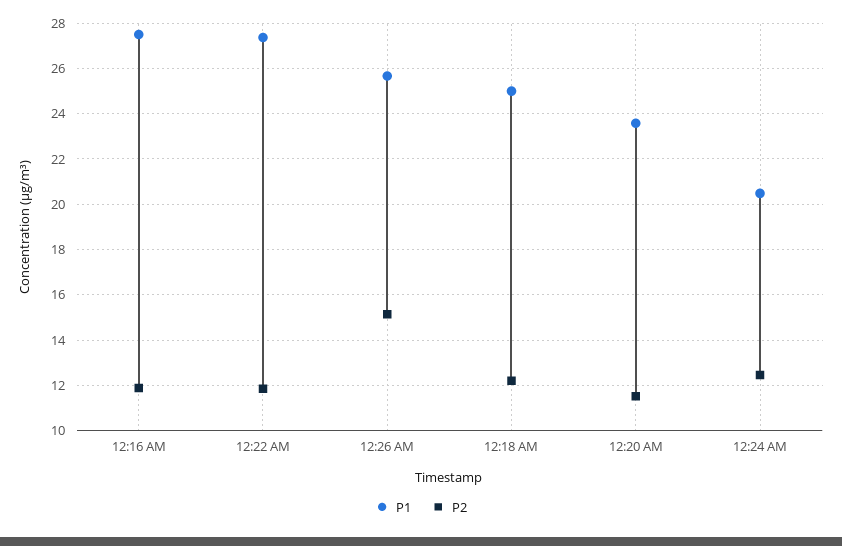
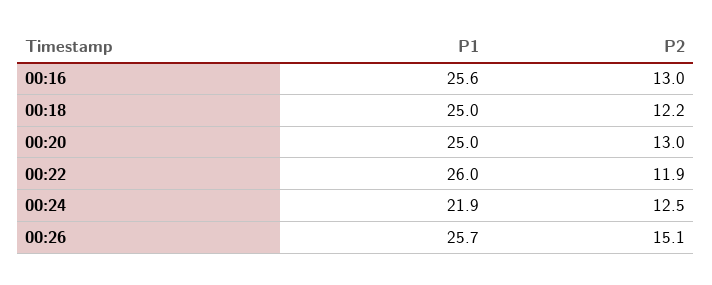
P1, 12:16 AM: 27.5 -> 25.6
P2, 12:16 AM: 12 -> 13
P1, 12:22 AM: 27.5 -> 26
P1, 12:20 AM: 23.5 -> 25
P2, 12:20 AM: 11.5 -> 13
P1, 12:24 AM: 20.5 -> 21.9

